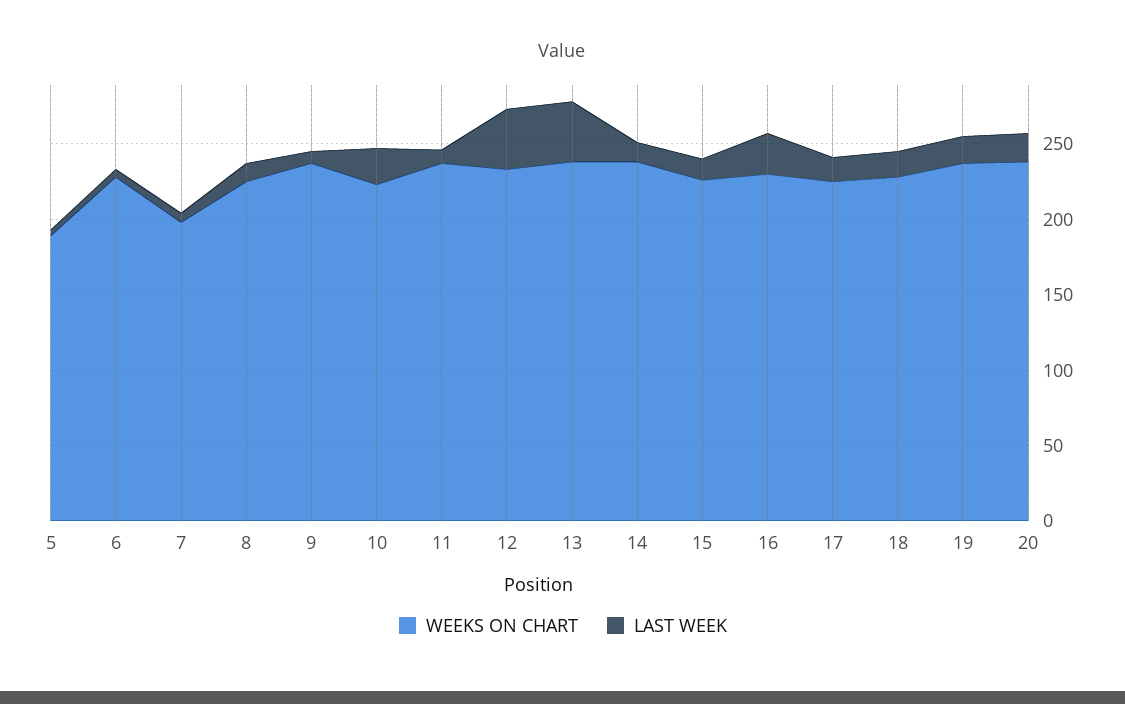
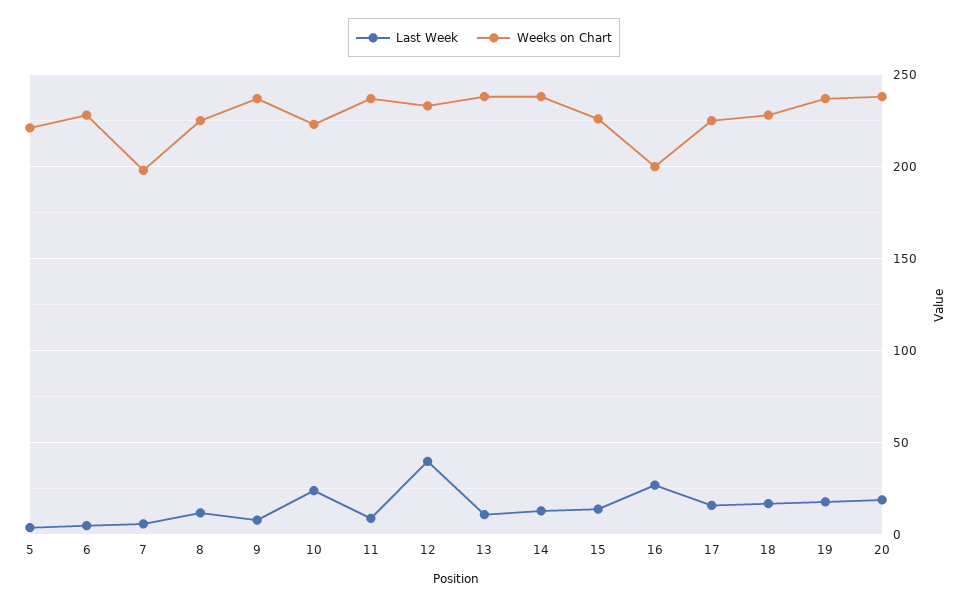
WEEKS ON CHART, 5: 190 -> 220
LAST WEEK, 13: 40 -> 10
WEEKS ON CHART, 16: 230 -> 200

